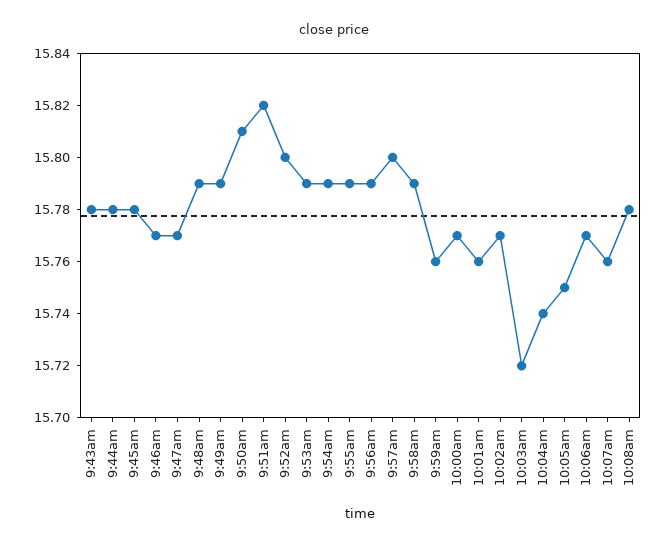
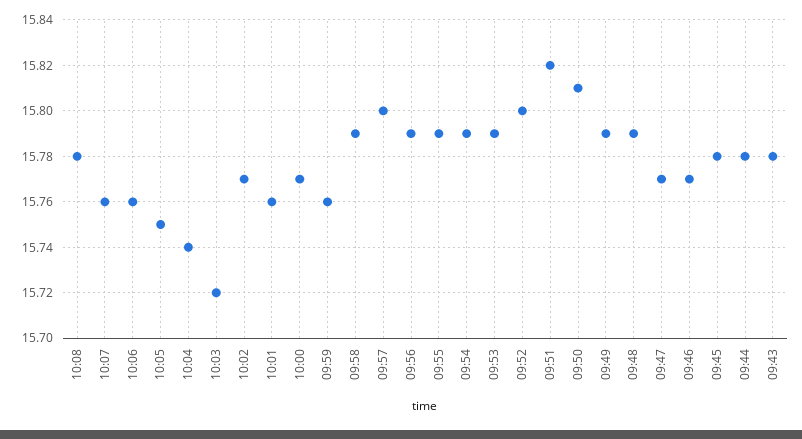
10:06am: 15.77 -> 15.76

